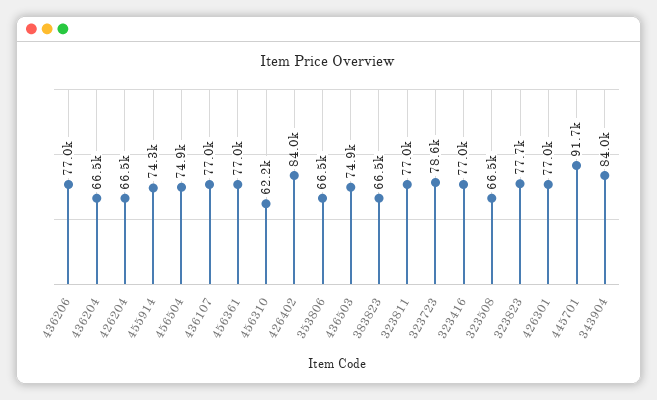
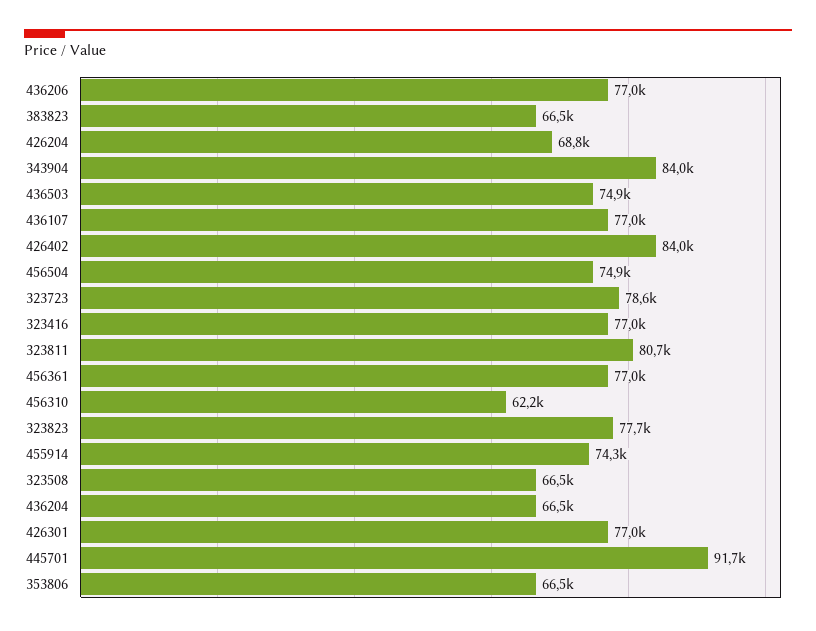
426204: 66500 -> 68800
323811: 77000 -> 80700

